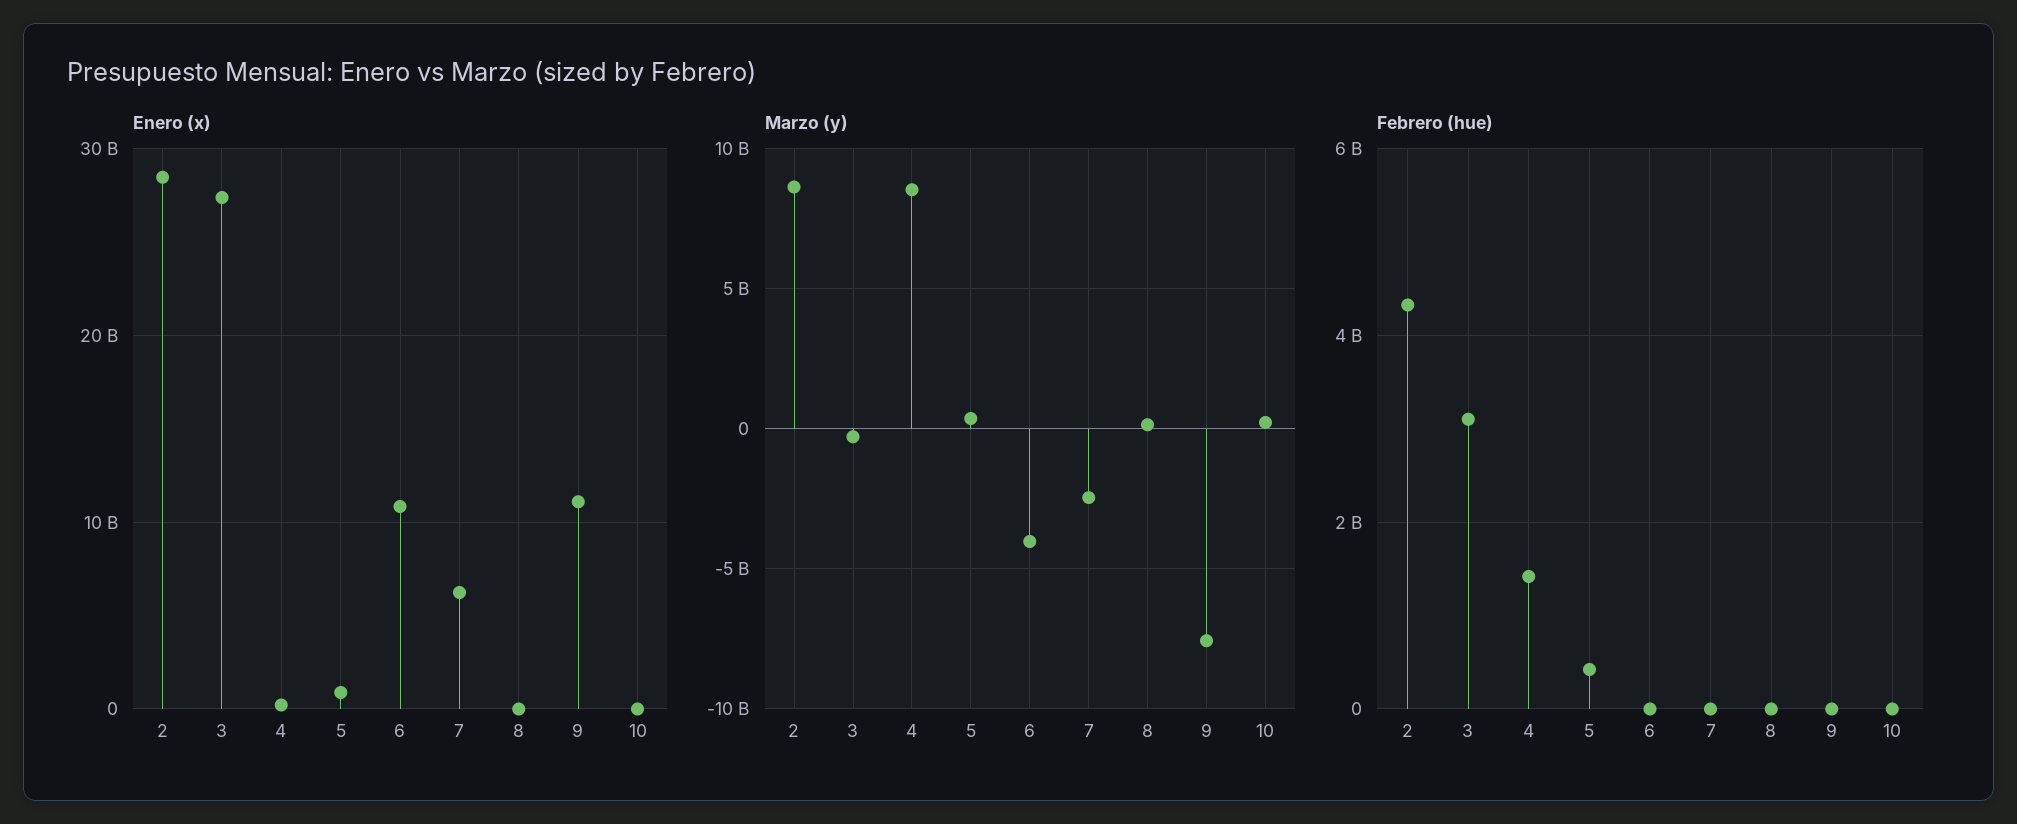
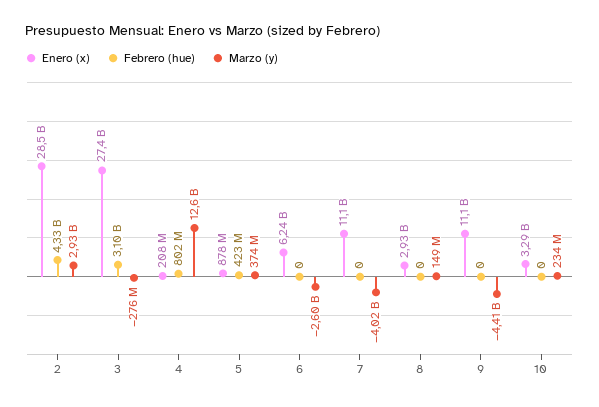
Enero (x), 6: 11000000000 -> 6240000000
Enero (x), 7: 6000000000 -> 11100000000
Enero (x), 8: 0 -> 2930000000
Enero (x), 10: 0 -> 3290000000
Marzo (y), 2: 8500000000 -> 2930000000
Marzo (y), 4: 8500000000 -> 12600000000
Marzo (y), 6: -4000000000 -> -2600000000
Marzo (y), 7: -2500000000 -> -4020000000
Marzo (y), 9: -7500000000 -> -4410000000
Febrero (hue), 4: 1400000000 -> 802000000

